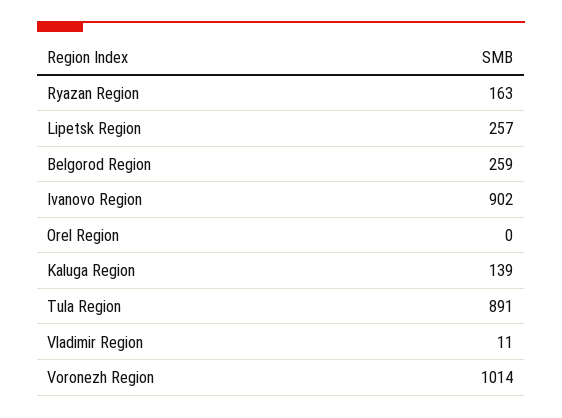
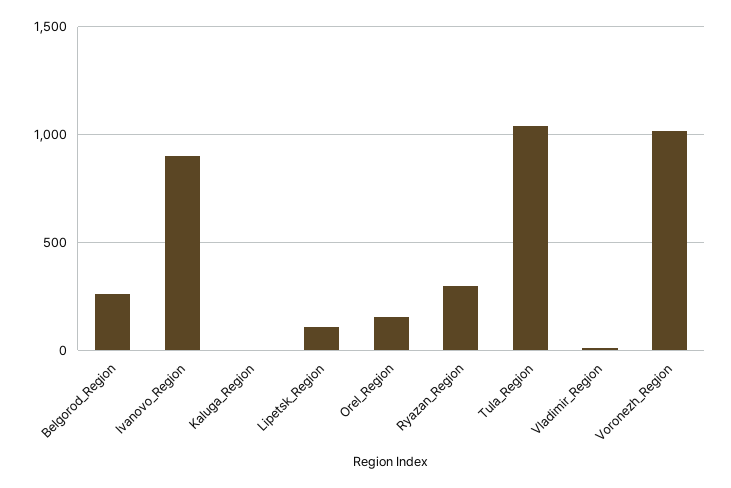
Ryazan Region: 163 -> 300
Lipetsk Region: 257 -> 100
Orel Region: 0 -> 150
Kaluga Region: 139 -> 0
Tula Region: 891 -> 1050

